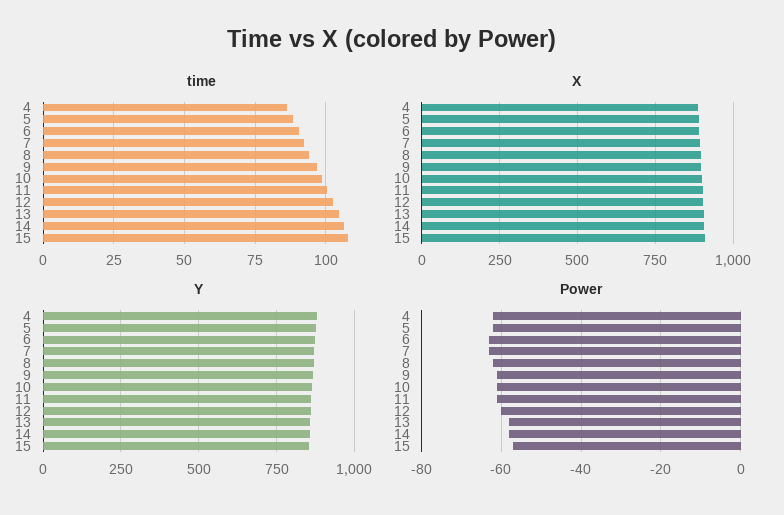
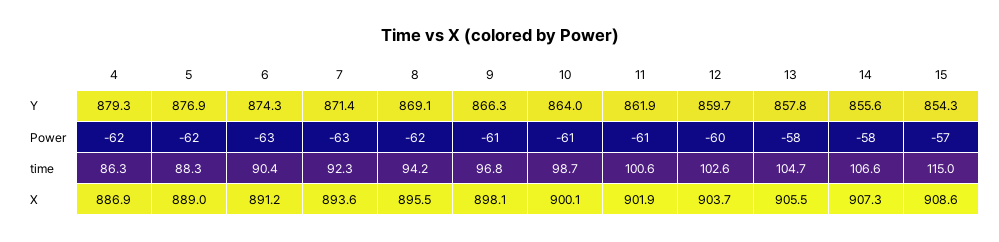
time, 15: 107.5 -> 115

